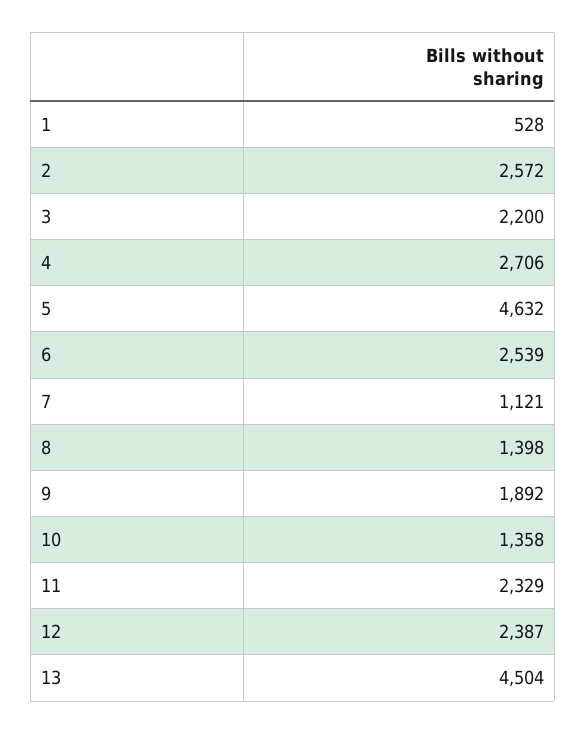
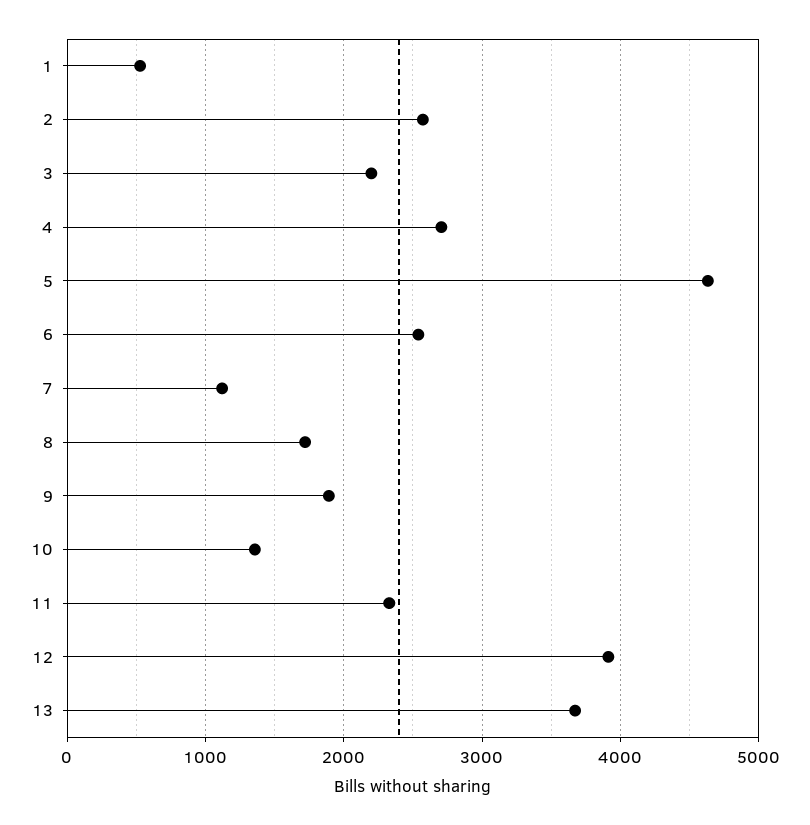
8: 1398 -> 1700
12: 2387 -> 3900
13: 4504 -> 3700

